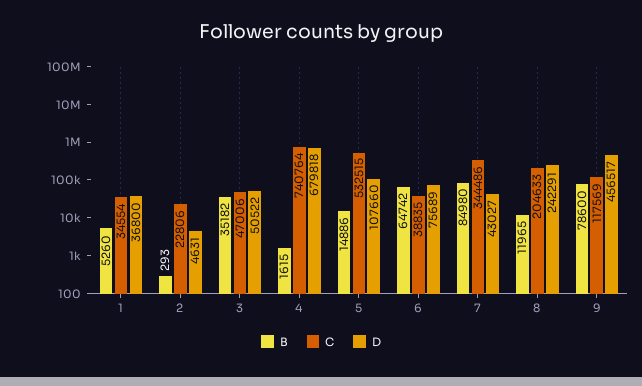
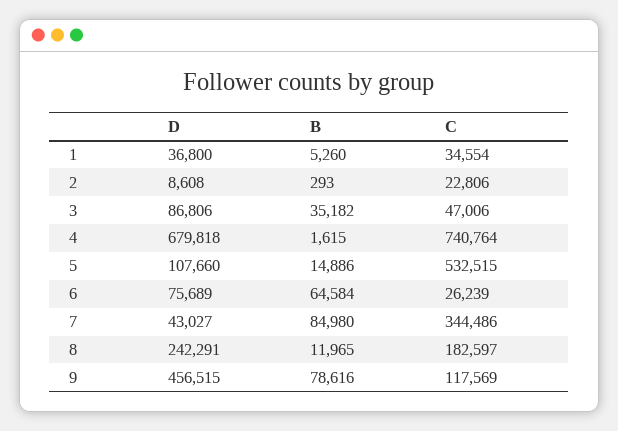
D, 2: 4631 -> 8608
D, 3: 50522 -> 86806
B, 6: 64742 -> 64584
C, 6: 38835 -> 26239
C, 8: 204633 -> 182597
B, 9: 78600 -> 78616
D, 9: 456517 -> 456515

